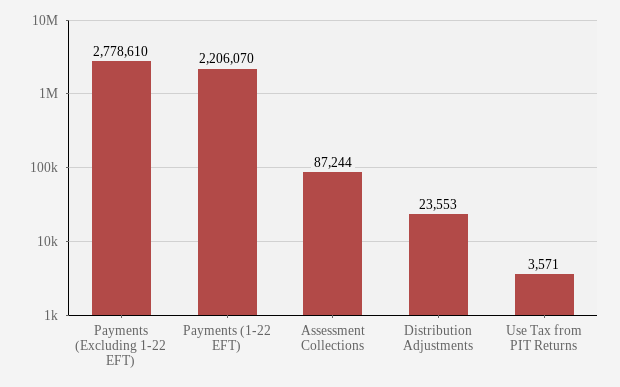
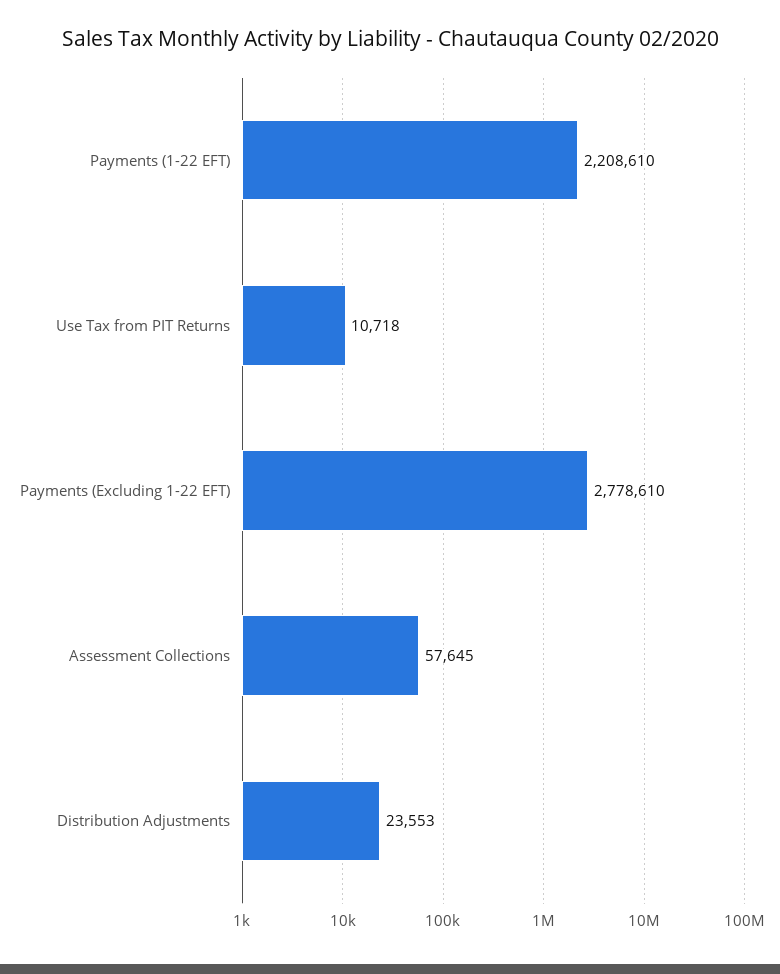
Payments (1-22 EFT): 2206070 -> 2208610
Assessment Collections: 87244 -> 57645
Use Tax from PIT Returns: 3571 -> 10718

